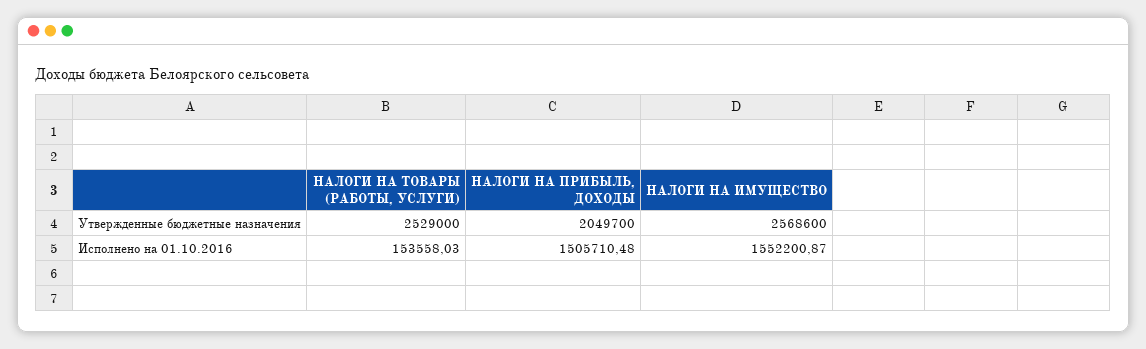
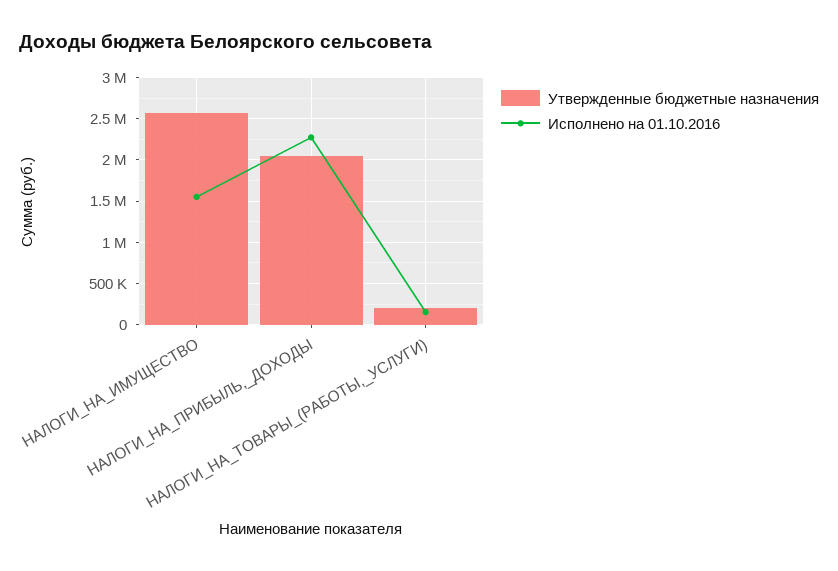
Утвержденные бюджетные назначения, НАЛОГИ НА ТОВАРЫ (РАБОТЫ, УСЛУГИ): 2529000 -> 200000
Исполнено на 01.10.2016, НАЛОГИ НА ПРИБЫЛЬ, ДОХОДЫ: 1505710.48 -> 2300000

